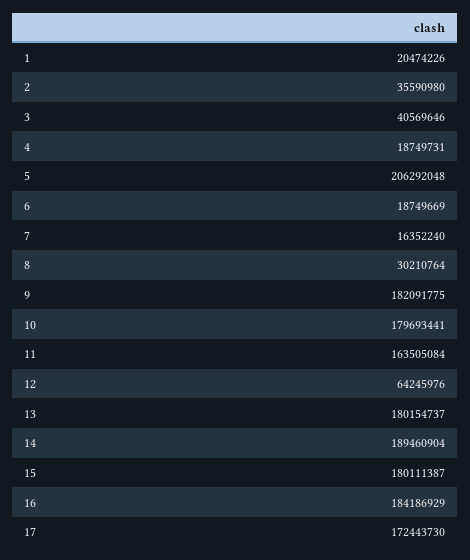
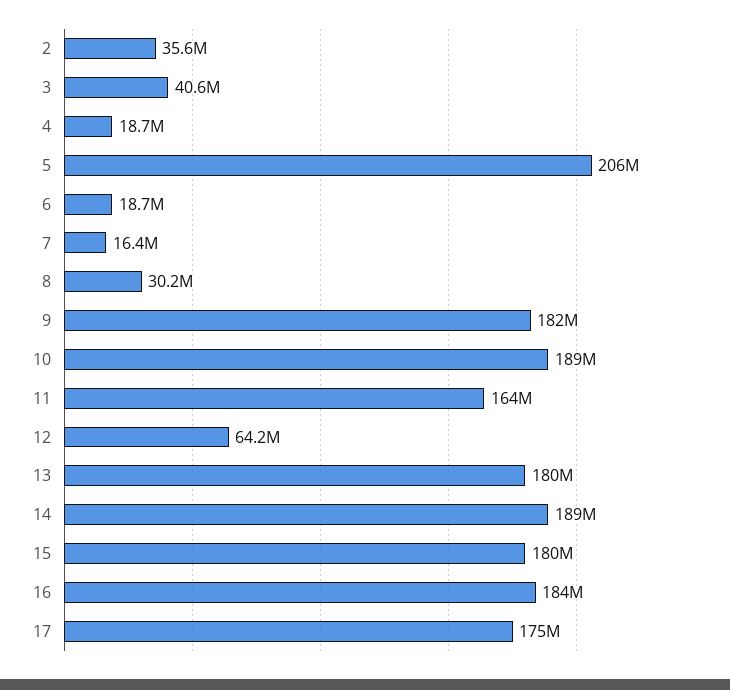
1: 20474226 -> none
10: 179693441 -> 189000000
17: 172443730 -> 175000000

